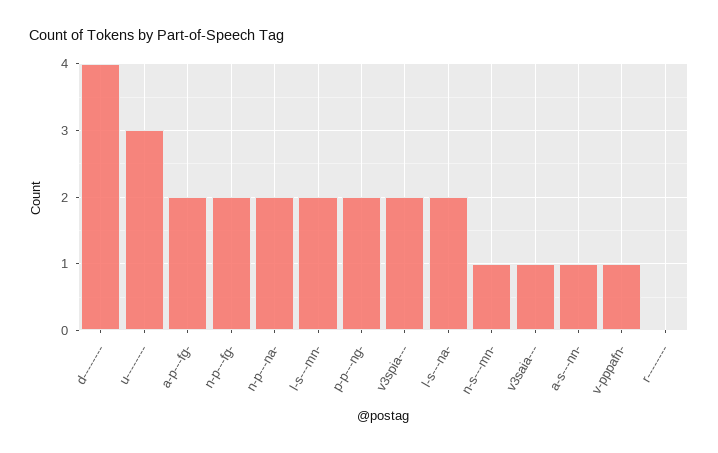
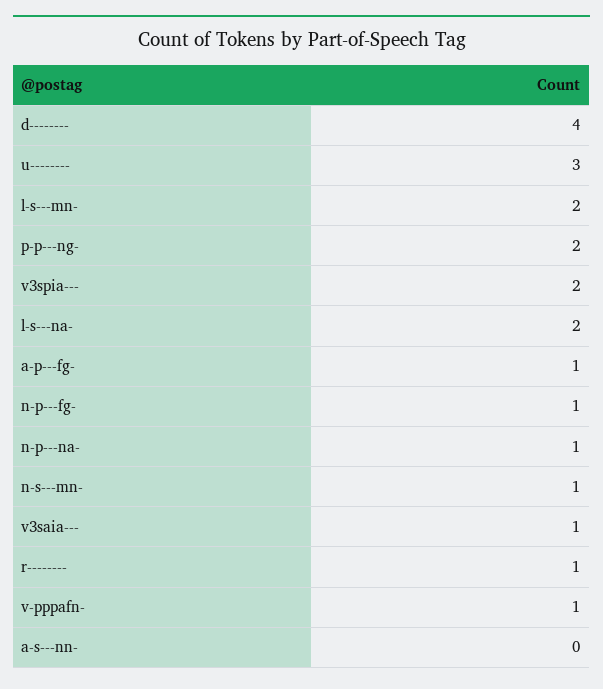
a-p---fg-: 2 -> 1
n-p---fg-: 2 -> 1
n-p---na-: 2 -> 1
a-s---nn-: 1 -> 0
r--------: 0 -> 1

